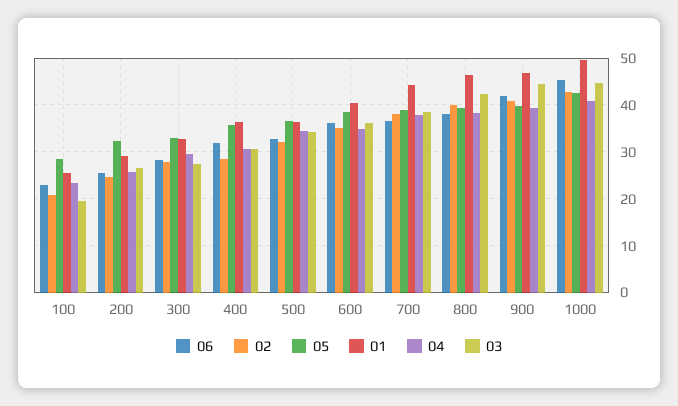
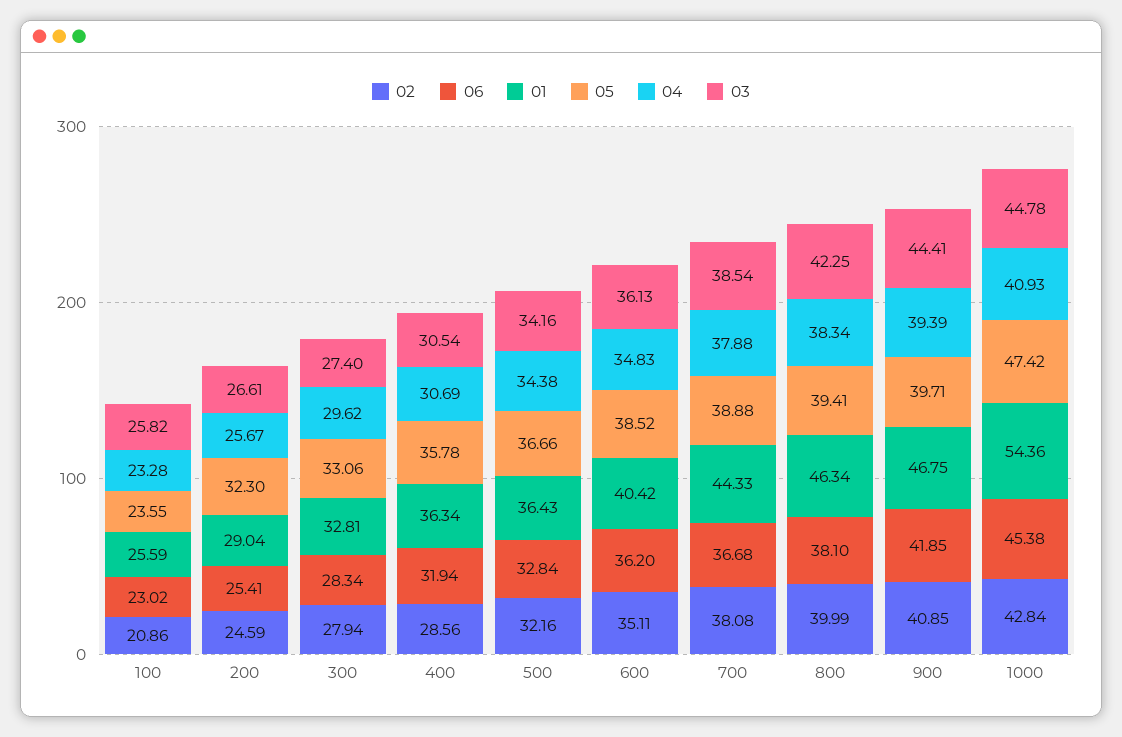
05, 100: 28 -> 23.55
03, 100: 20 -> 25.82
05, 1000: 42 -> 47.42
01, 1000: 50 -> 54.36

